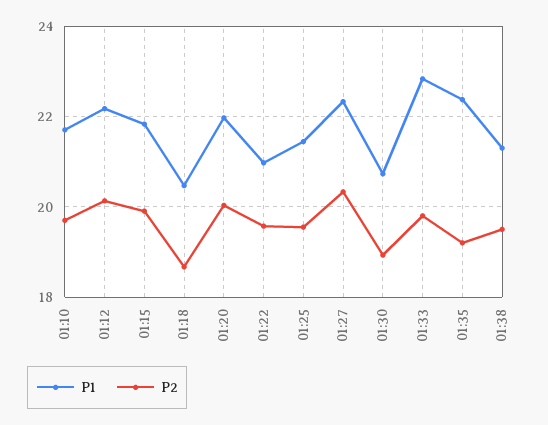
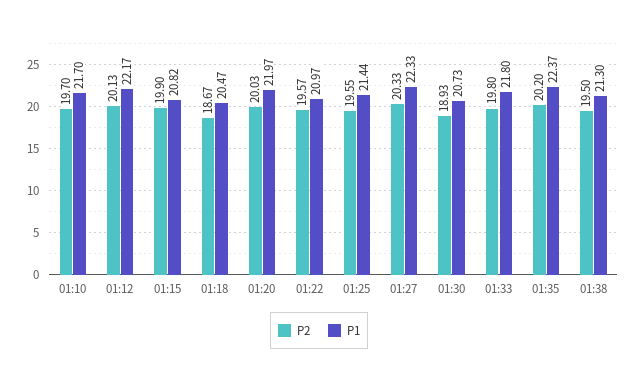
P1, 01:15: 21.8 -> 20.82
P1, 01:33: 22.8 -> 21.8
P2, 01:35: 19.2 -> 20.2

